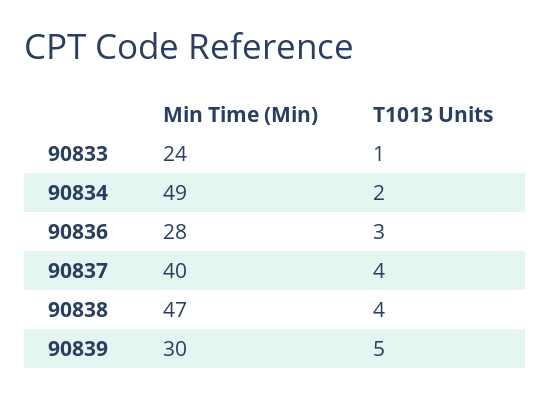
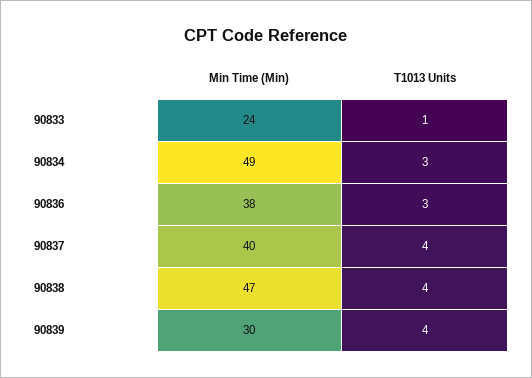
T1013 Units, 90834: 2 -> 3
Min Time (Min), 90836: 28 -> 38
T1013 Units, 90839: 5 -> 4

